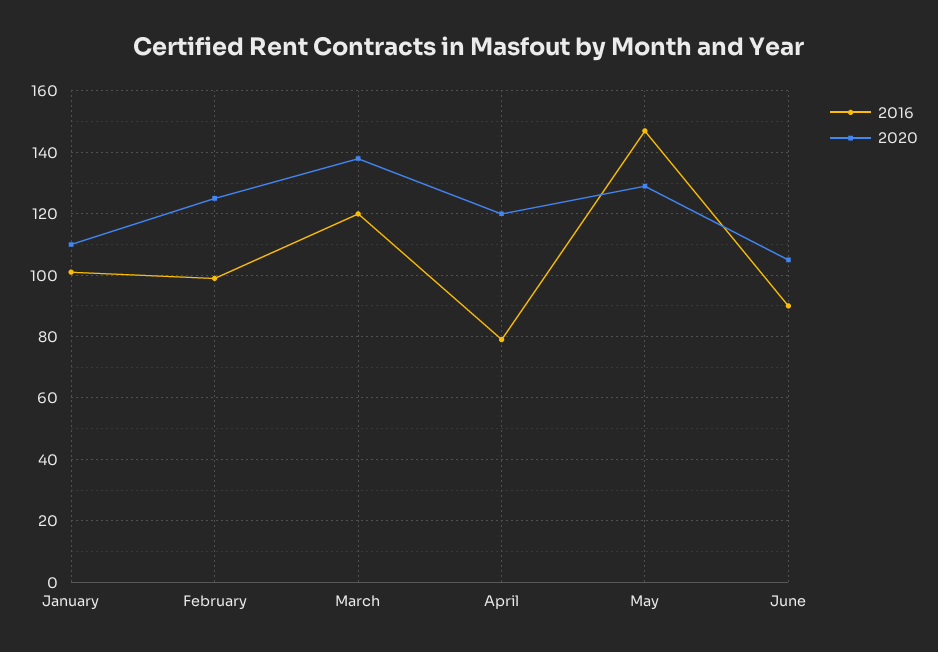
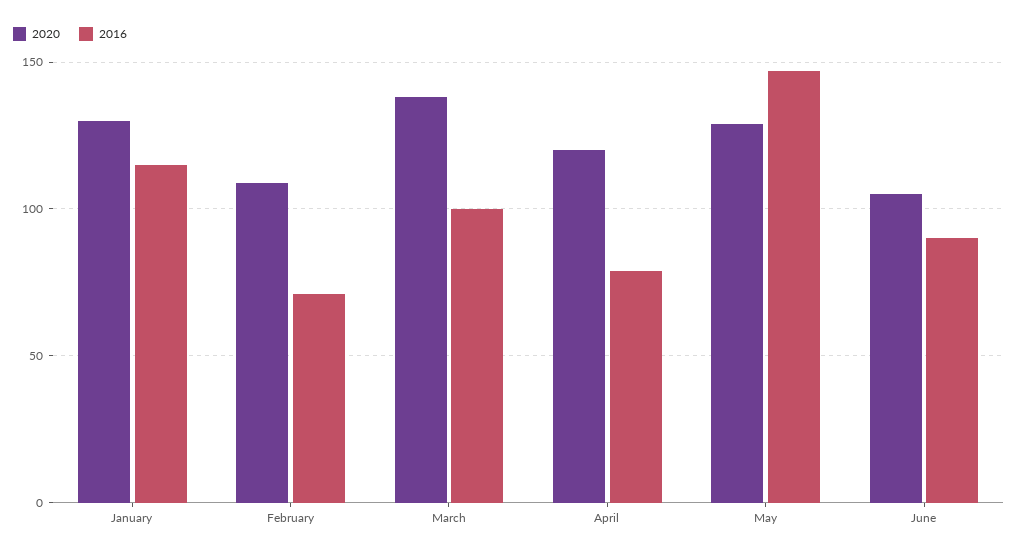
2016, January: 100 -> 115
2020, January: 110 -> 130
2016, February: 100 -> 70
2020, February: 125 -> 110
2016, March: 120 -> 100

